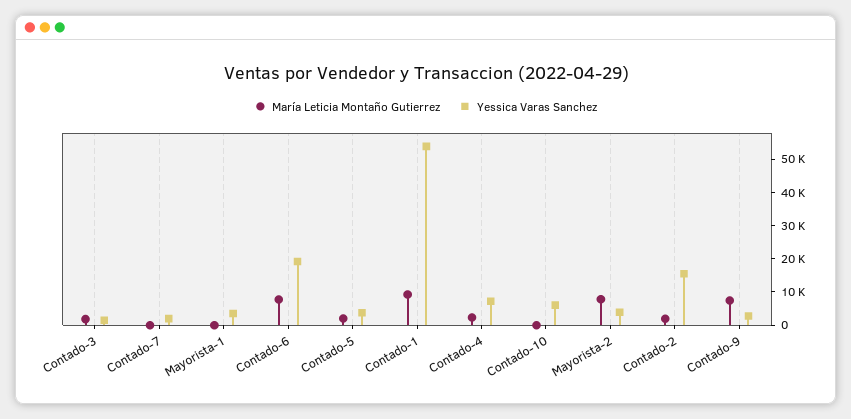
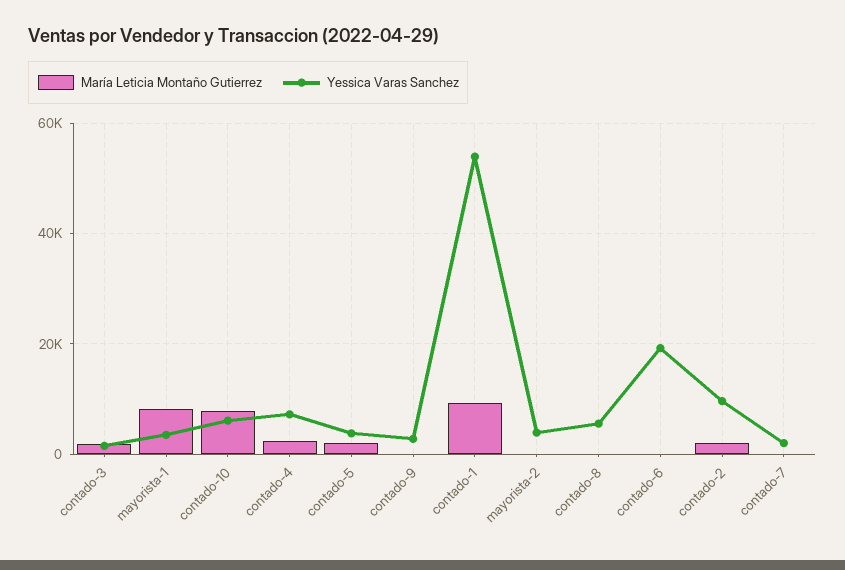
María Leticia Montaño Gutierrez, Mayorista-1: 0 -> 8000
María Leticia Montaño Gutierrez, Contado-6: 7500 -> 0
María Leticia Montaño Gutierrez, Contado-10: 0 -> 8000
María Leticia Montaño Gutierrez, Mayorista-2: 7500 -> 0
Yessica Varas Sanchez, Contado-2: 15000 -> 10000
María Leticia Montaño Gutierrez, Contado-9: 7500 -> 0
María Leticia Montaño Gutierrez, contado-8: none -> 0
Yessica Varas Sanchez, contado-8: none -> 6000

